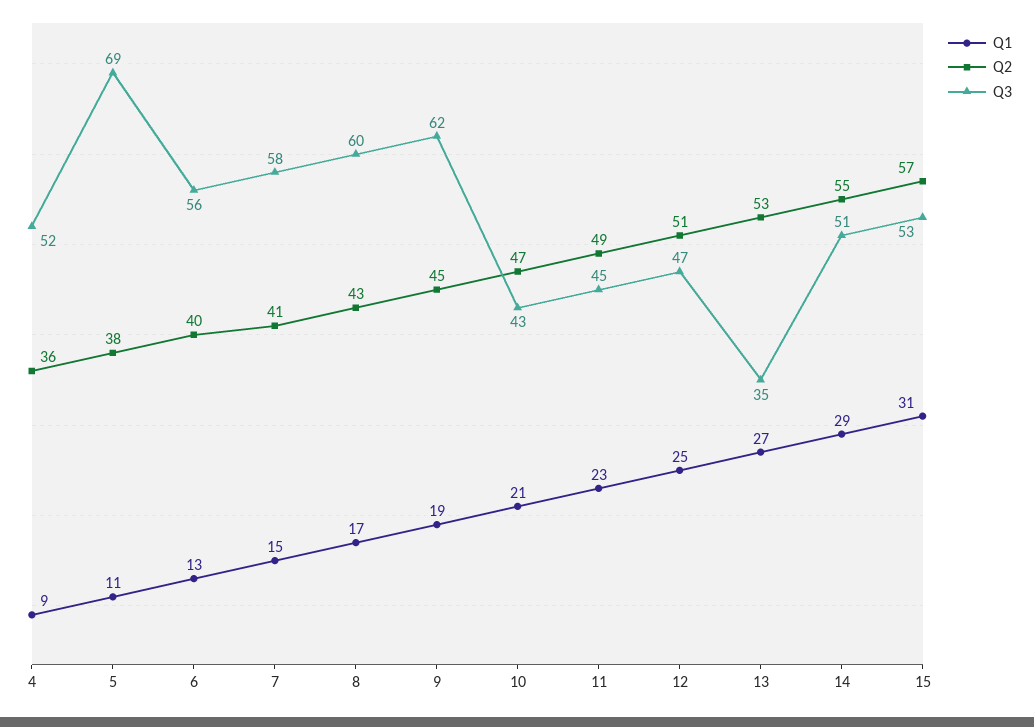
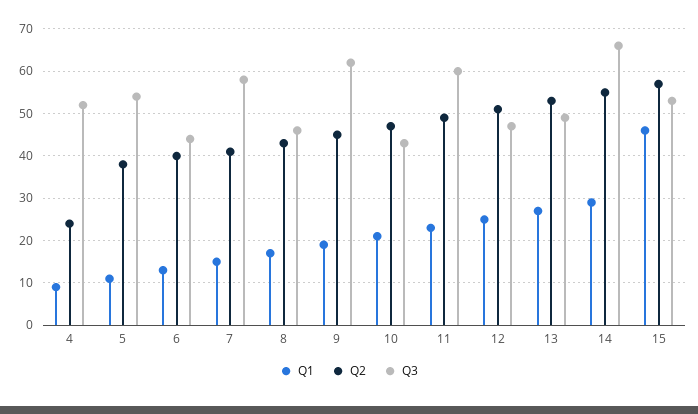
Q2, 4: 36 -> 25
Q3, 5: 69 -> 55
Q3, 6: 56 -> 45
Q3, 8: 60 -> 45
Q3, 11: 45 -> 60
Q3, 13: 35 -> 50
Q3, 14: 51 -> 65
Q1, 15: 31 -> 45

